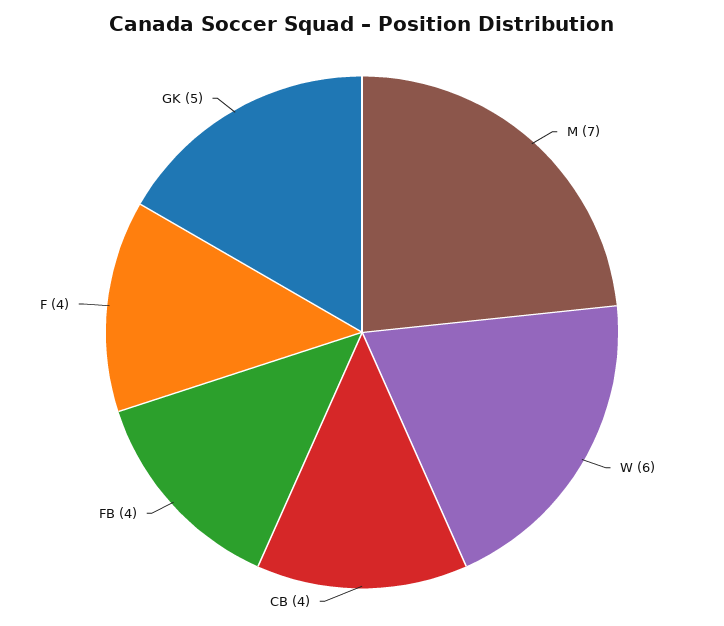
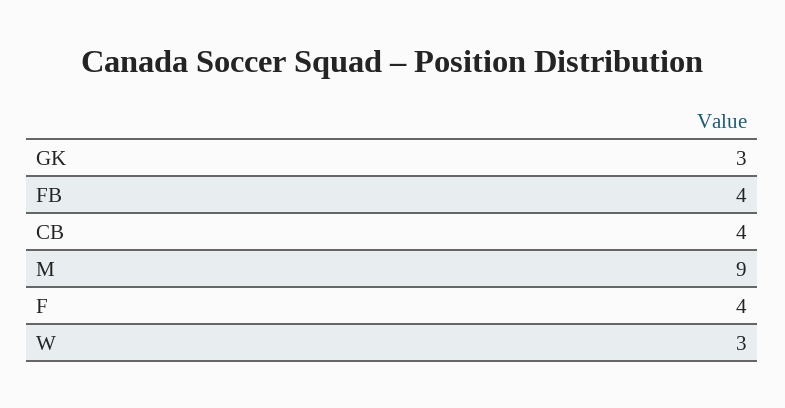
M: 7 -> 9
W: 6 -> 3
GK: 5 -> 3

